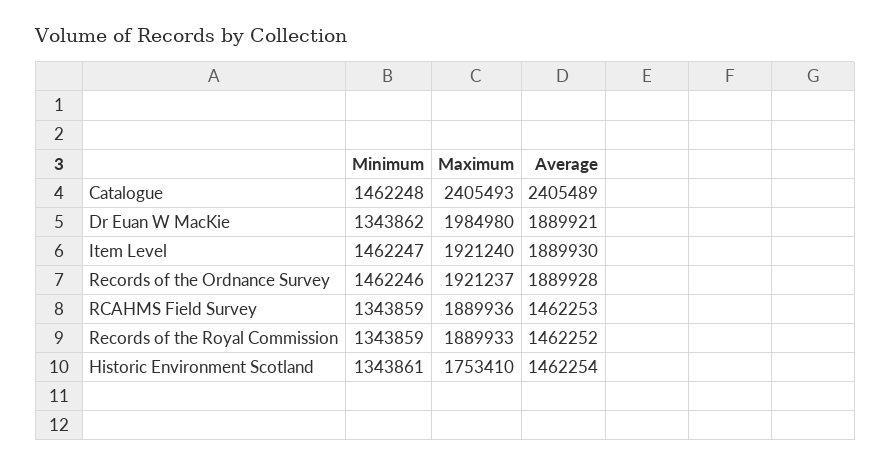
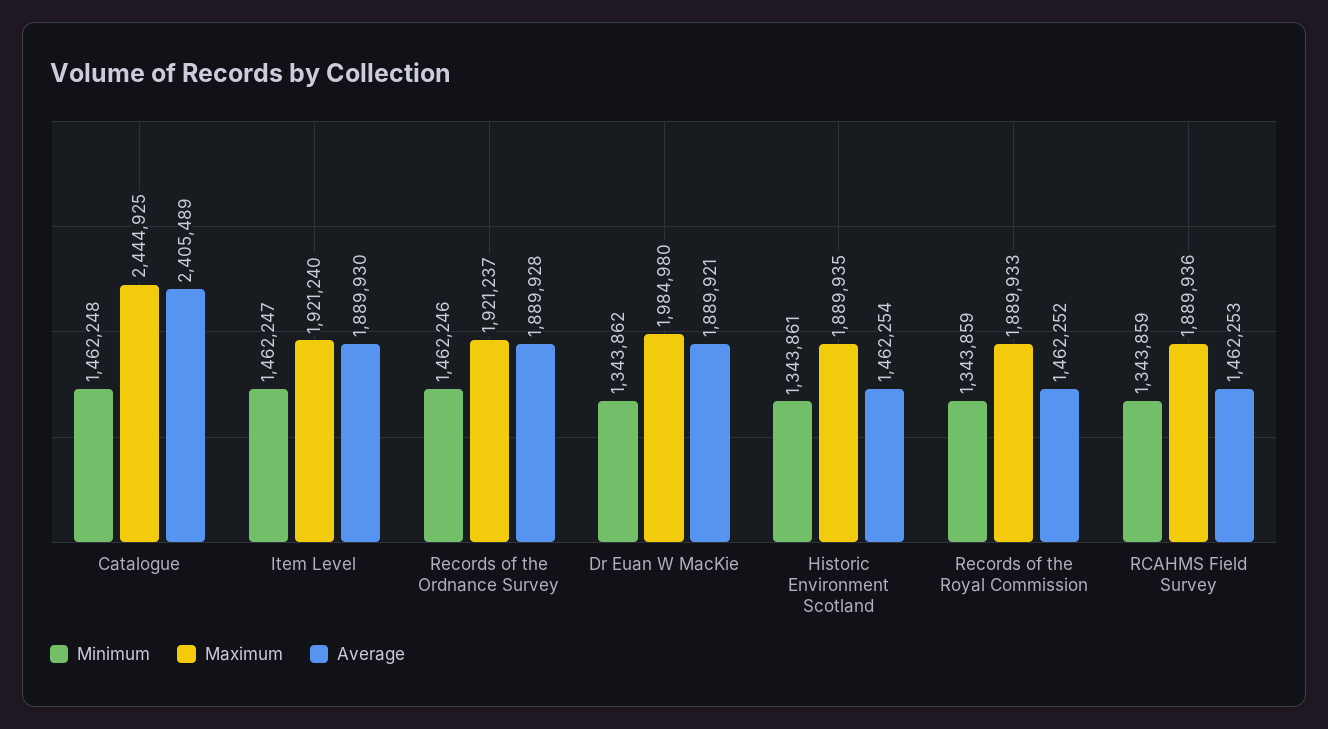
Maximum, Catalogue: 2405493 -> 2444925
Maximum, Historic Environment Scotland: 1753410 -> 1889935

